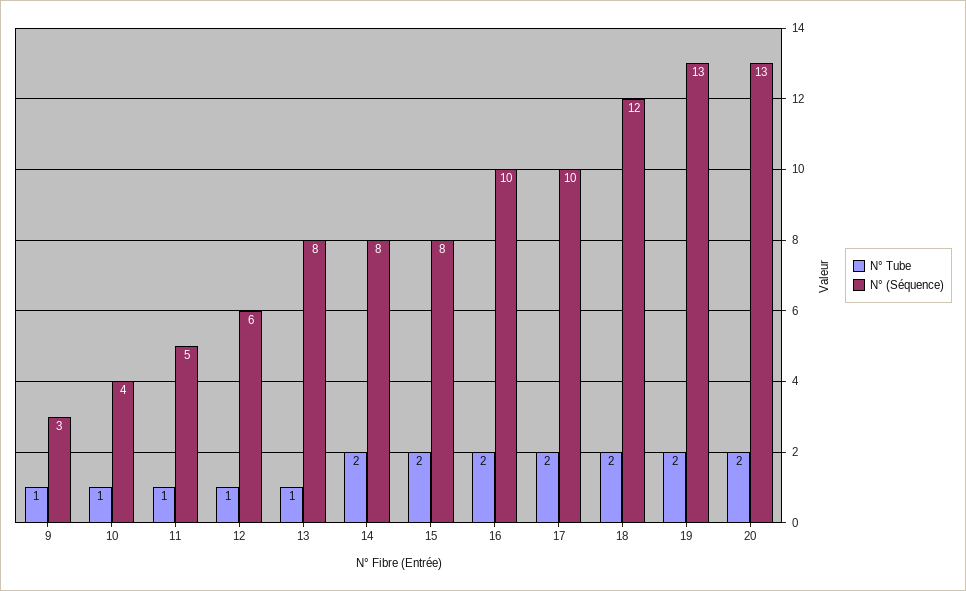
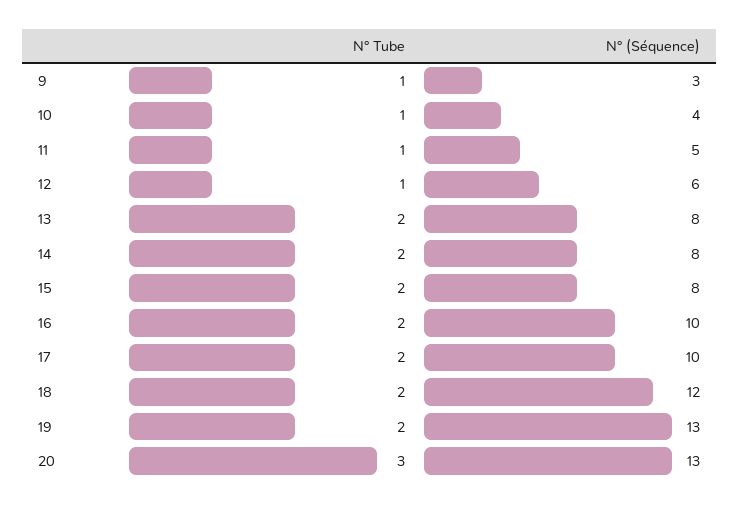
N° Tube, 13: 1 -> 2
N° Tube, 20: 2 -> 3

